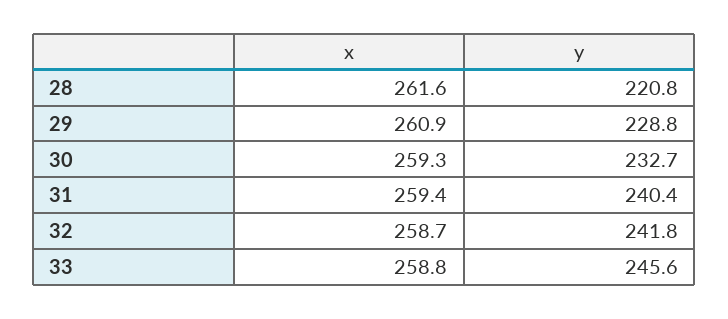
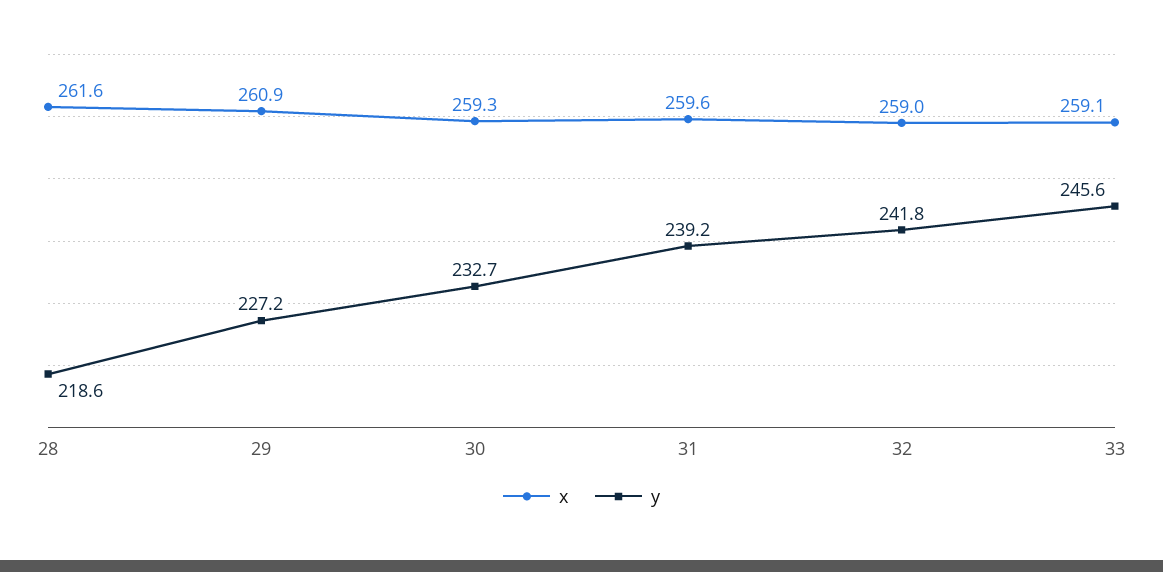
y, 28: 220.8 -> 218.6
y, 29: 228.8 -> 227.2
x, 31: 259.4 -> 259.6
y, 31: 240.4 -> 239.2
x, 32: 258.7 -> 259
x, 33: 258.8 -> 259.1

